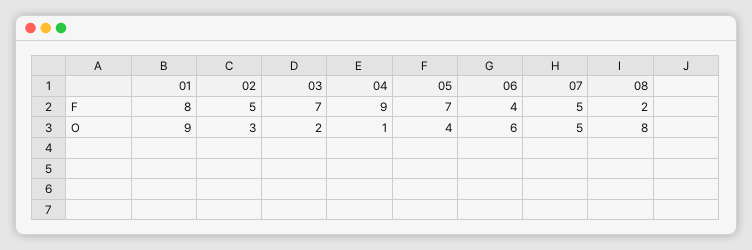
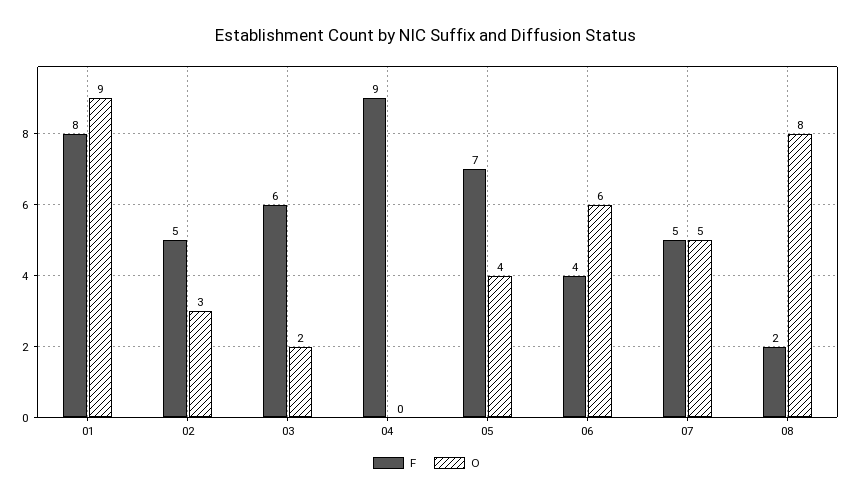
F, 03: 7 -> 6
O, 04: 1 -> 0

